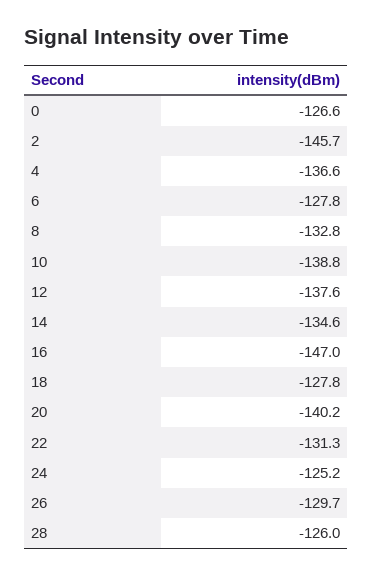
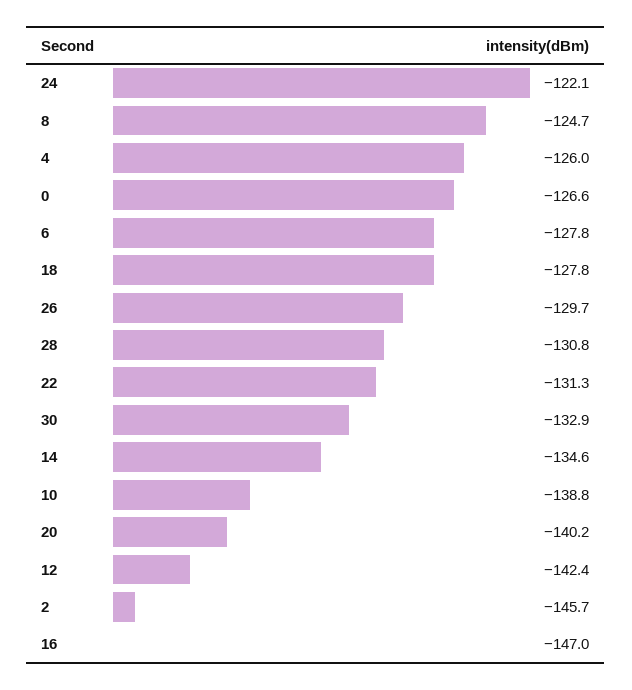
4: -136.6 -> -126
8: -132.8 -> -124.7
12: -137.6 -> -142.4
24: -125.2 -> -122.1
28: -126 -> -130.8
30: none -> -132.9

